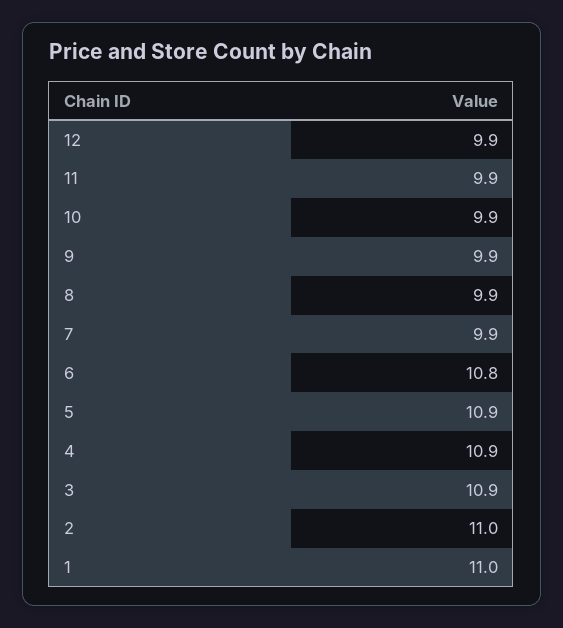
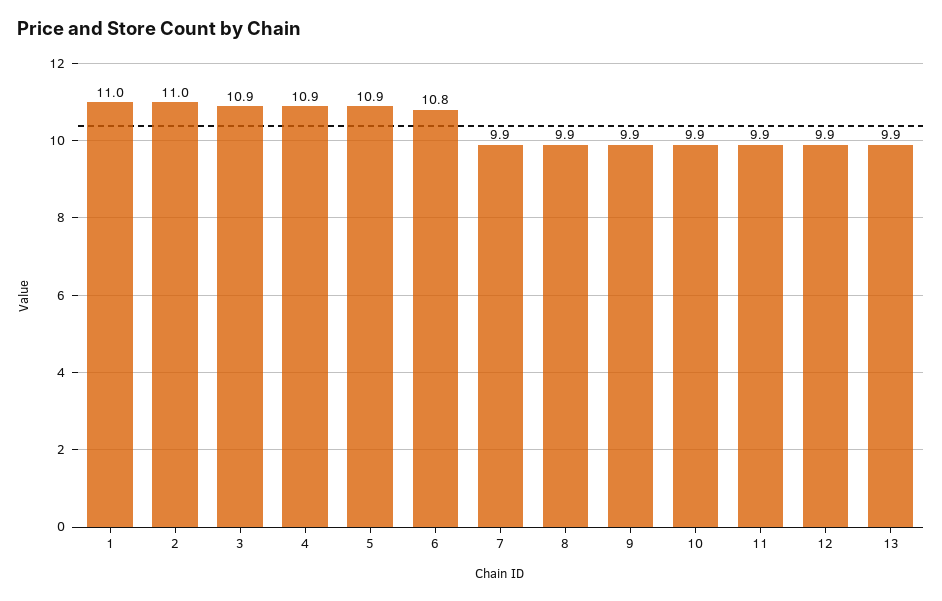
13: none -> 9.9

